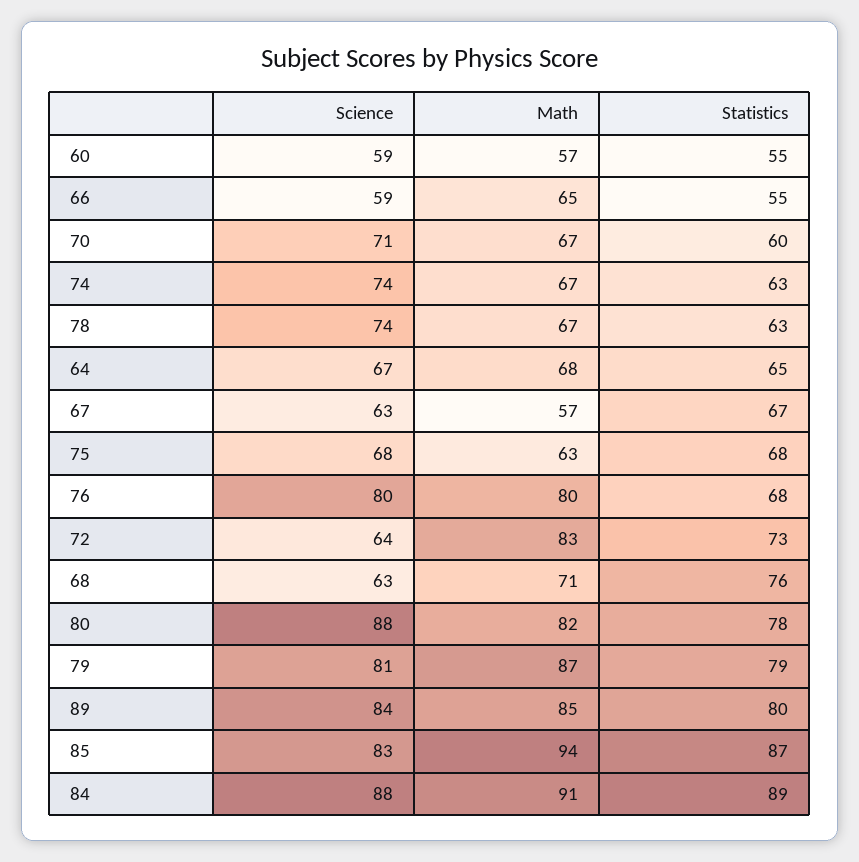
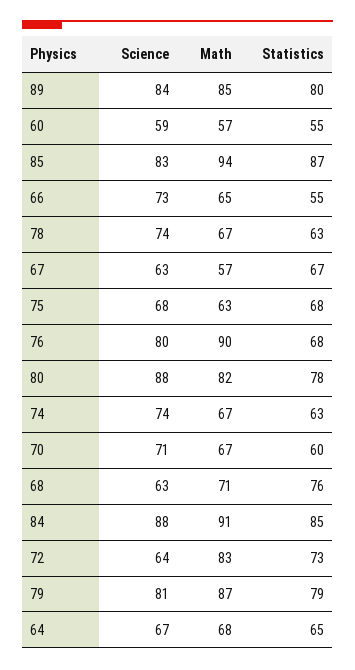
Science, 66: 59 -> 73
Math, 76: 80 -> 90
Statistics, 84: 89 -> 85

